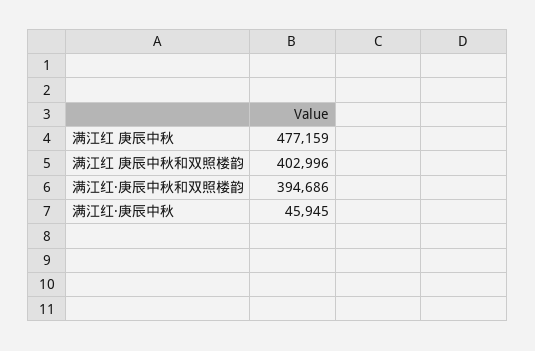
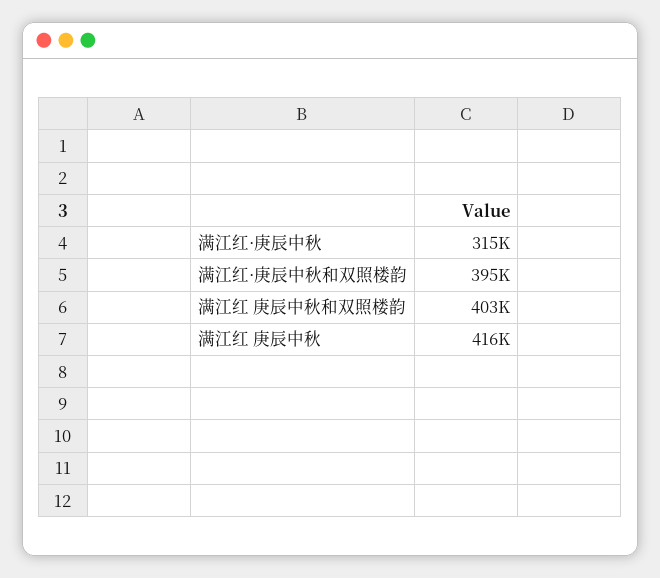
满江红 庚辰中秋: 477159 -> 416000
满江红·庚辰中秋: 45945 -> 315000

